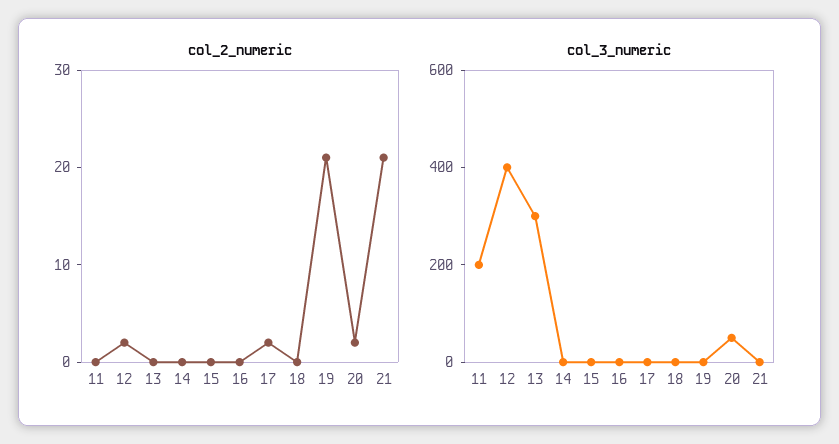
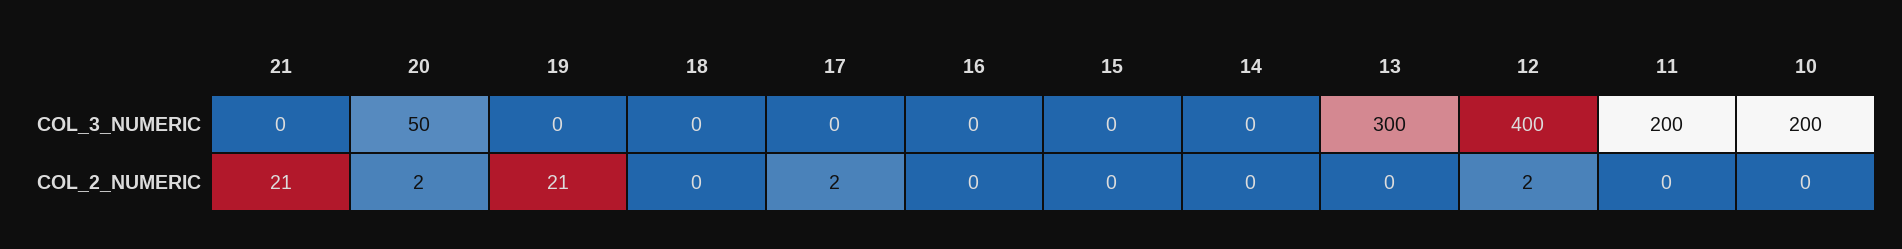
col_3_numeric, 10: none -> 200
col_2_numeric, 10: none -> 0

